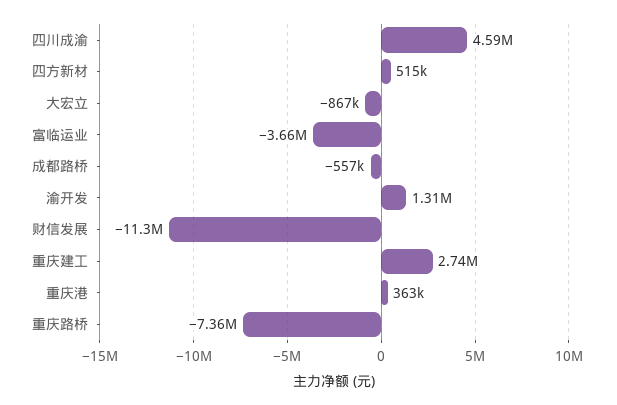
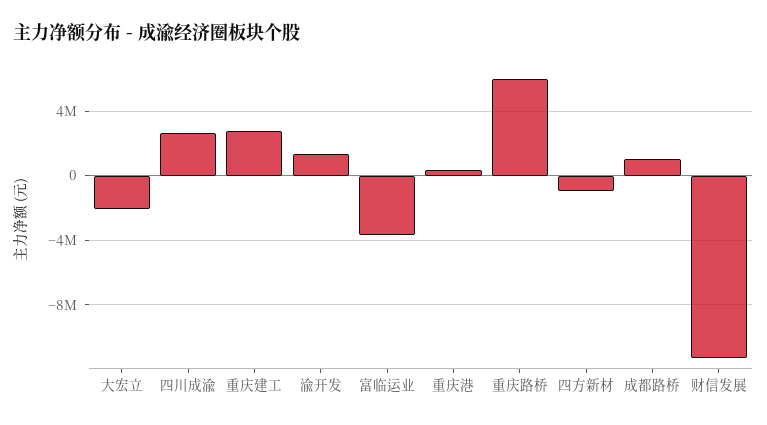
四川成渝: 4590000 -> 2500000
四方新材: 515000 -> -1000000
大宏立: -867000 -> -2000000
成都路桥: -557000 -> 1000000
重庆路桥: -7360000 -> 6000000

